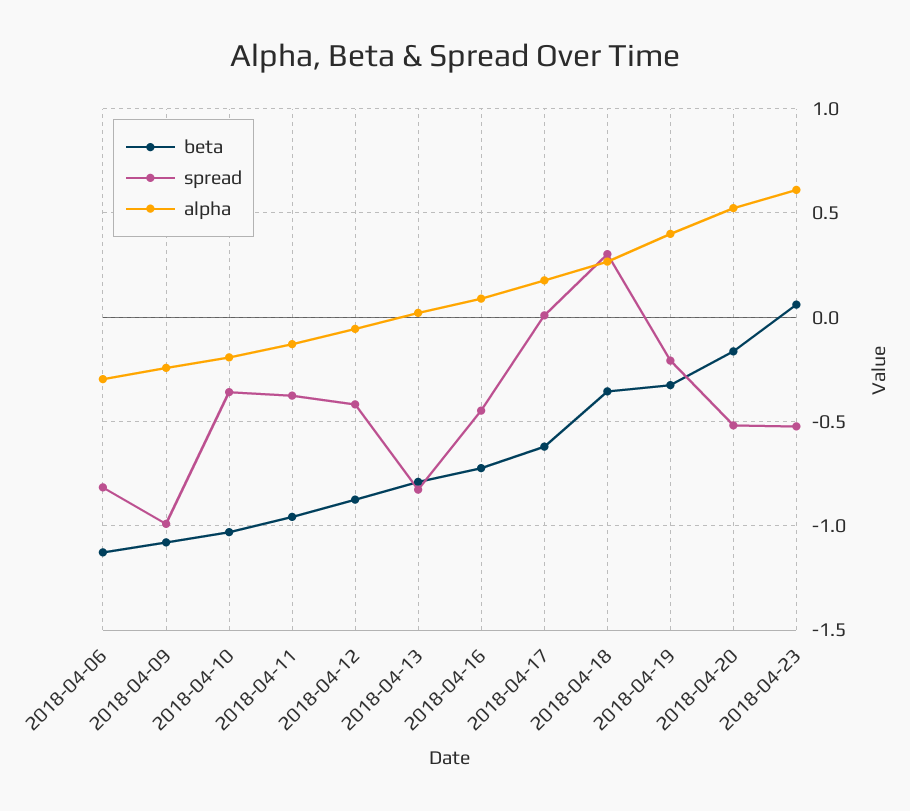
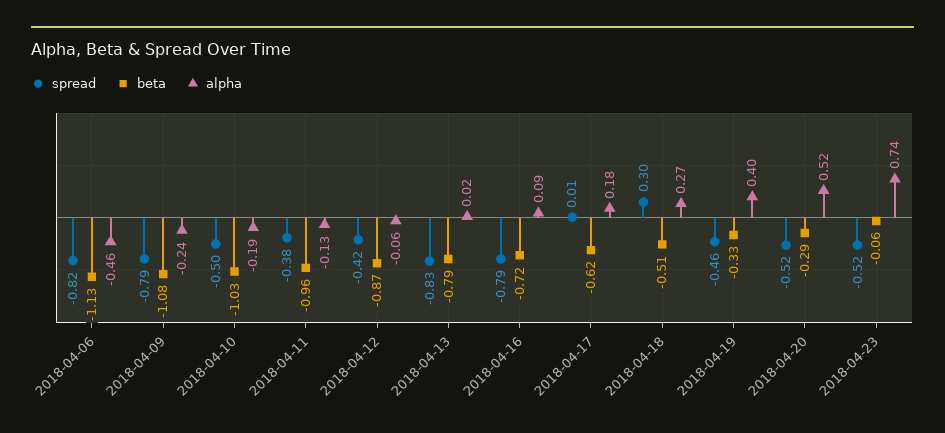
alpha, 2018-04-06: -0.3 -> -0.46
spread, 2018-04-09: -1 -> -0.79
spread, 2018-04-10: -0.35 -> -0.5
spread, 2018-04-16: -0.45 -> -0.79
beta, 2018-04-18: -0.35 -> -0.51
spread, 2018-04-19: -0.2 -> -0.46
beta, 2018-04-20: -0.15 -> -0.29
beta, 2018-04-23: 0.05 -> -0.06
alpha, 2018-04-23: 0.6 -> 0.74

